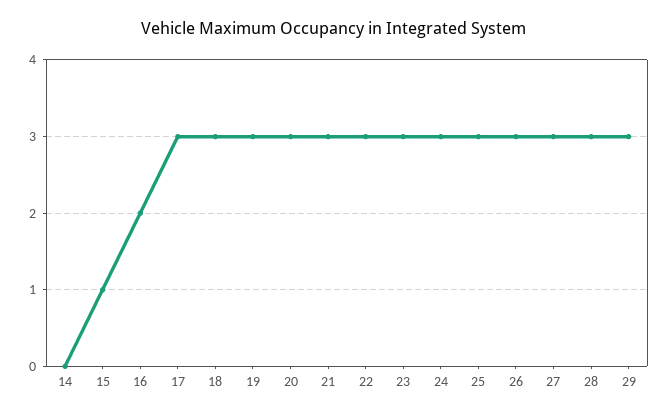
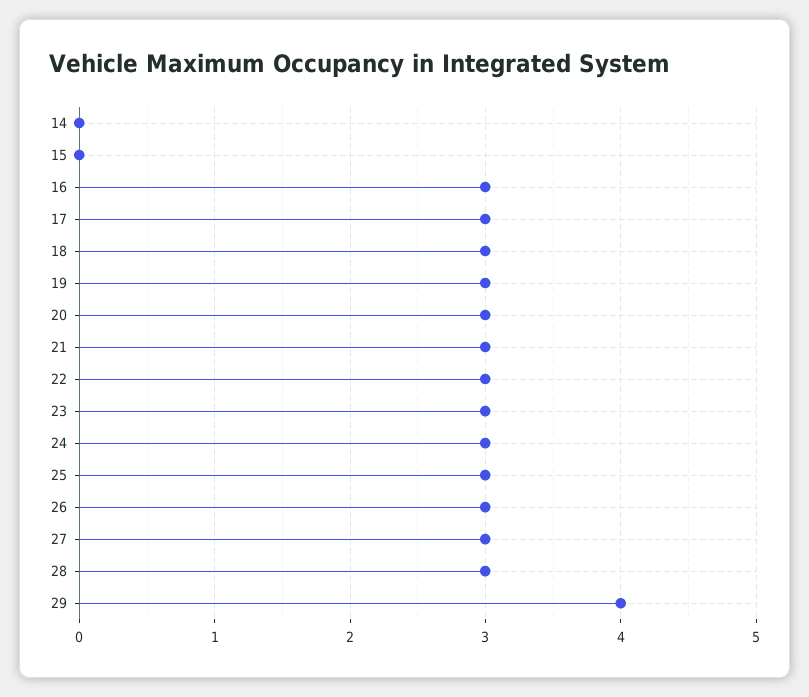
15: 1 -> 0
16: 2 -> 3
29: 3 -> 4

